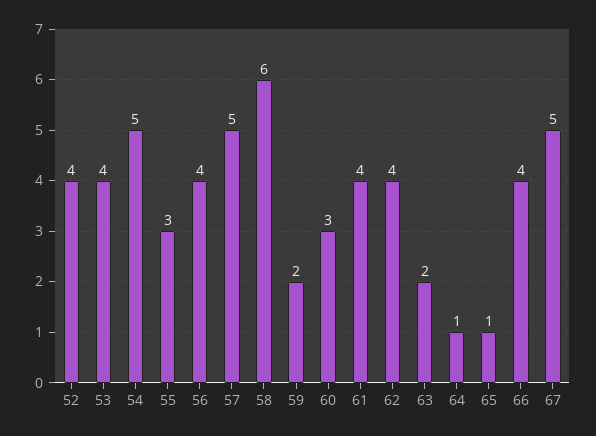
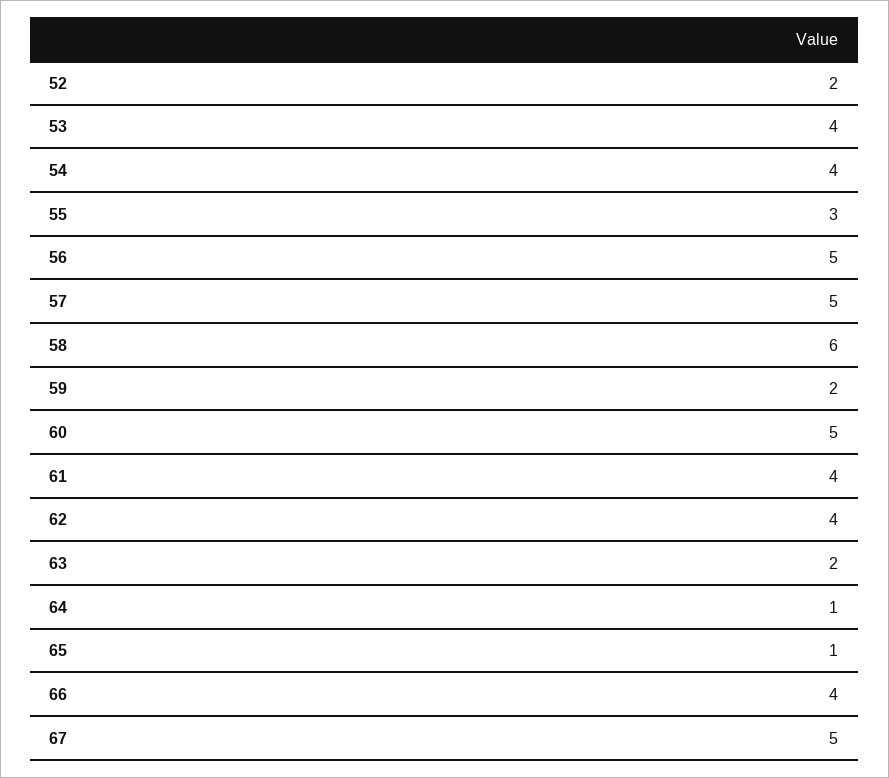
52: 4 -> 2
54: 5 -> 4
56: 4 -> 5
60: 3 -> 5

